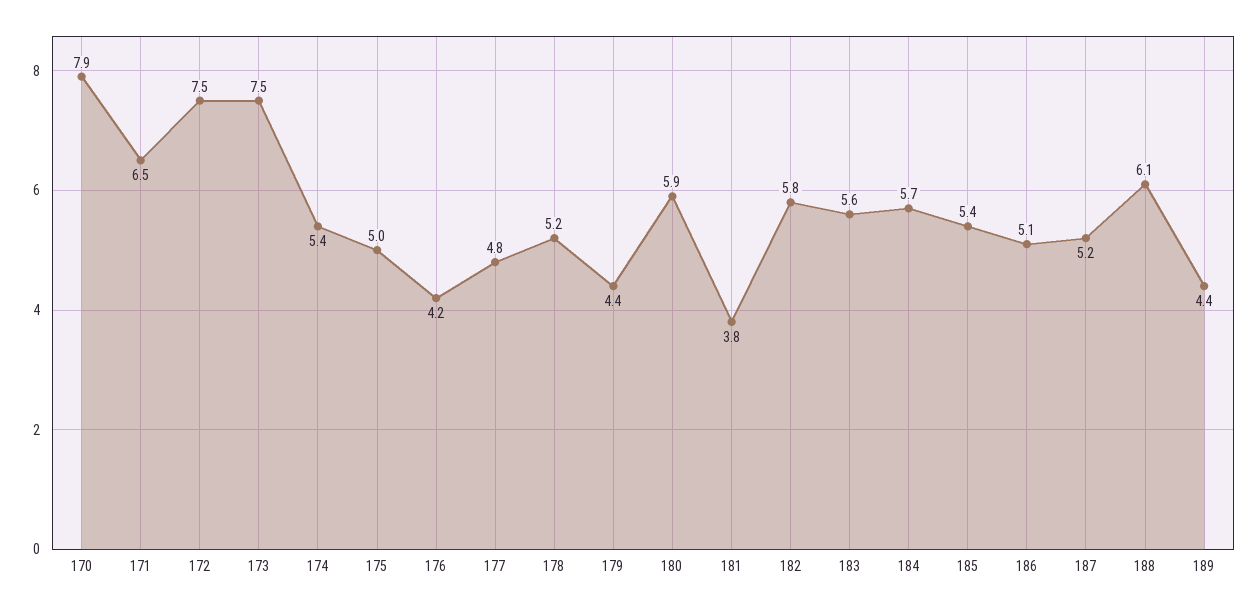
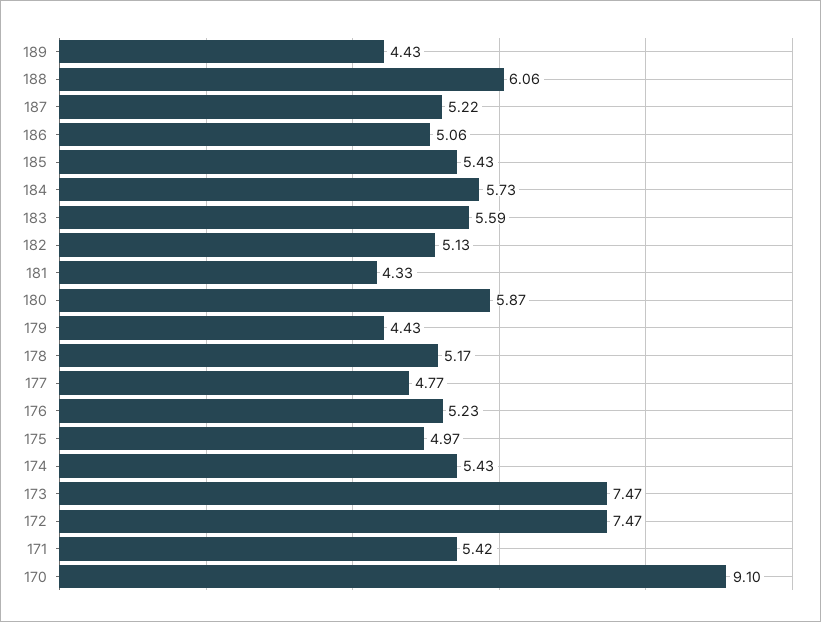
170: 7.9 -> 9.1
171: 6.5 -> 5.42
176: 4.2 -> 5.23
181: 3.8 -> 4.33
182: 5.8 -> 5.13

